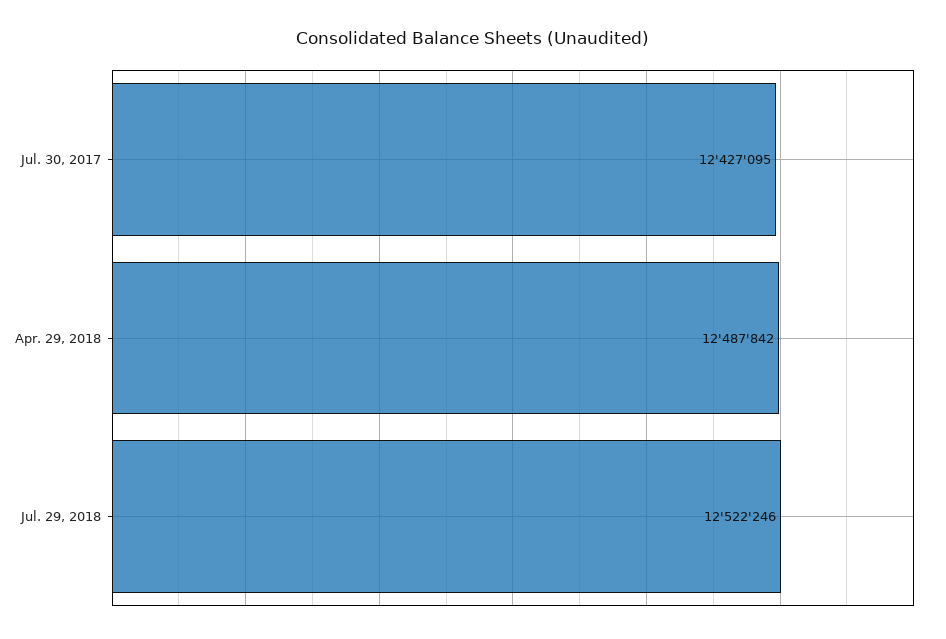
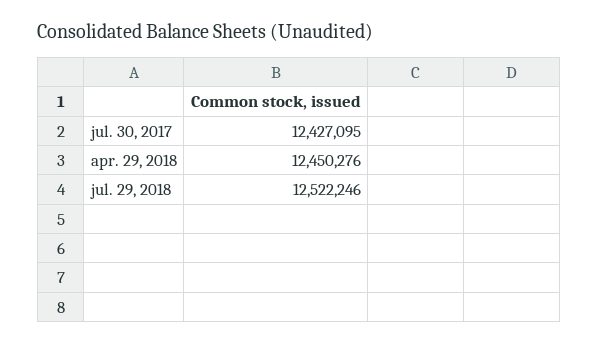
Apr. 29, 2018: 12487842 -> 12450276

